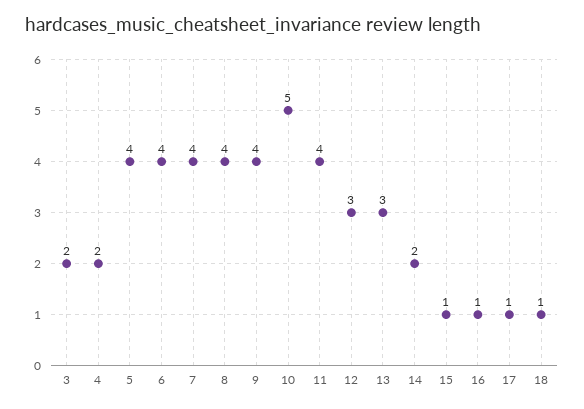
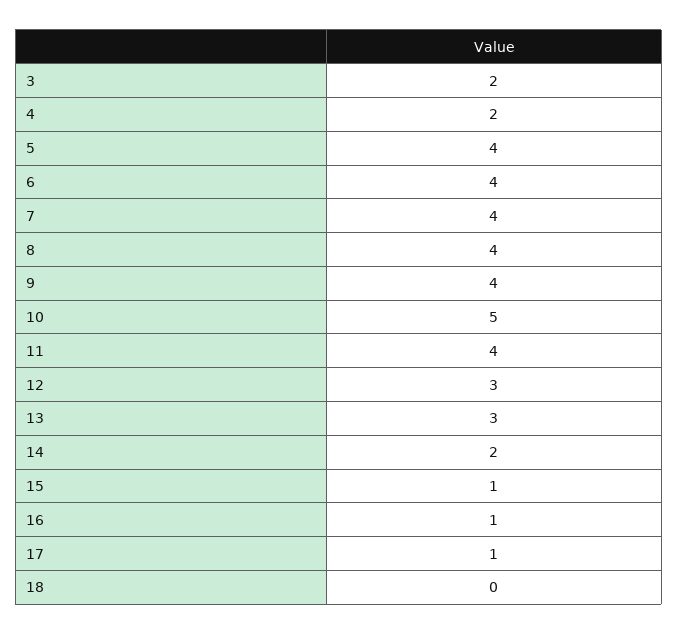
18: 1 -> 0

